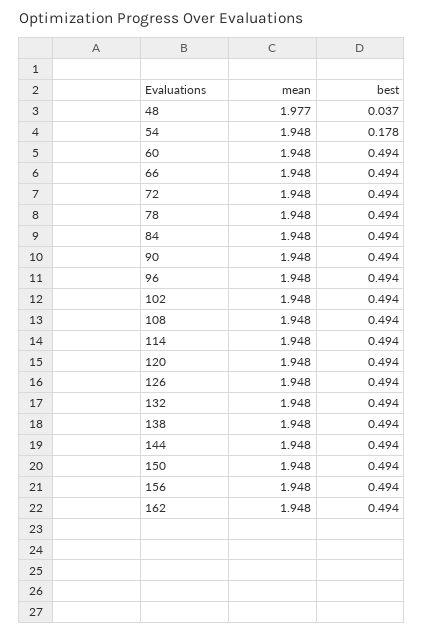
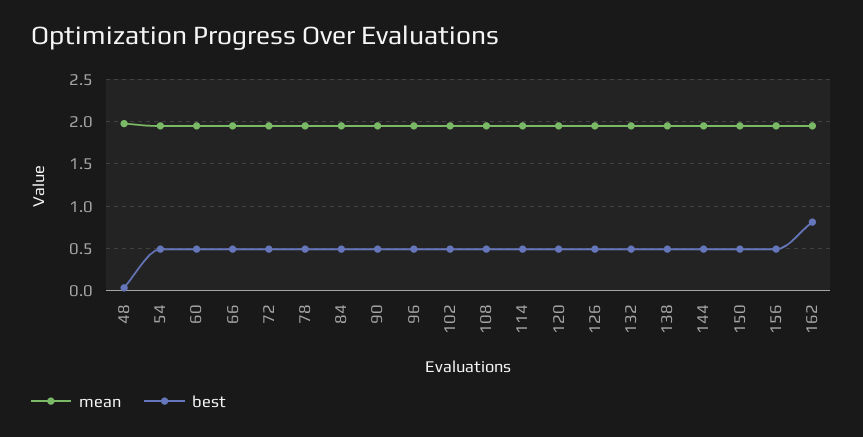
best, 54: 0.178 -> 0.5
best, 162: 0.494 -> 0.8

